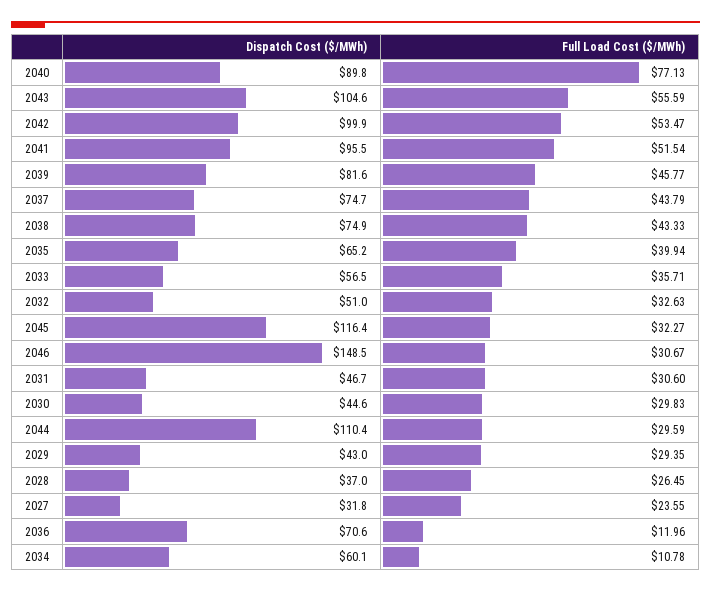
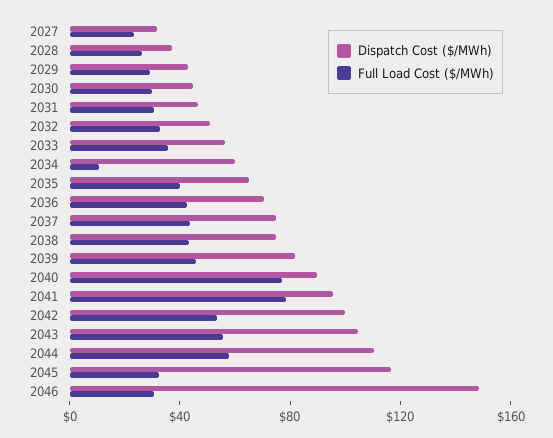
Full Load Cost ($/MWh), 2041: 51.54 -> 80
Full Load Cost ($/MWh), 2044: 29.59 -> 60
Full Load Cost ($/MWh), 2036: 11.96 -> 40

